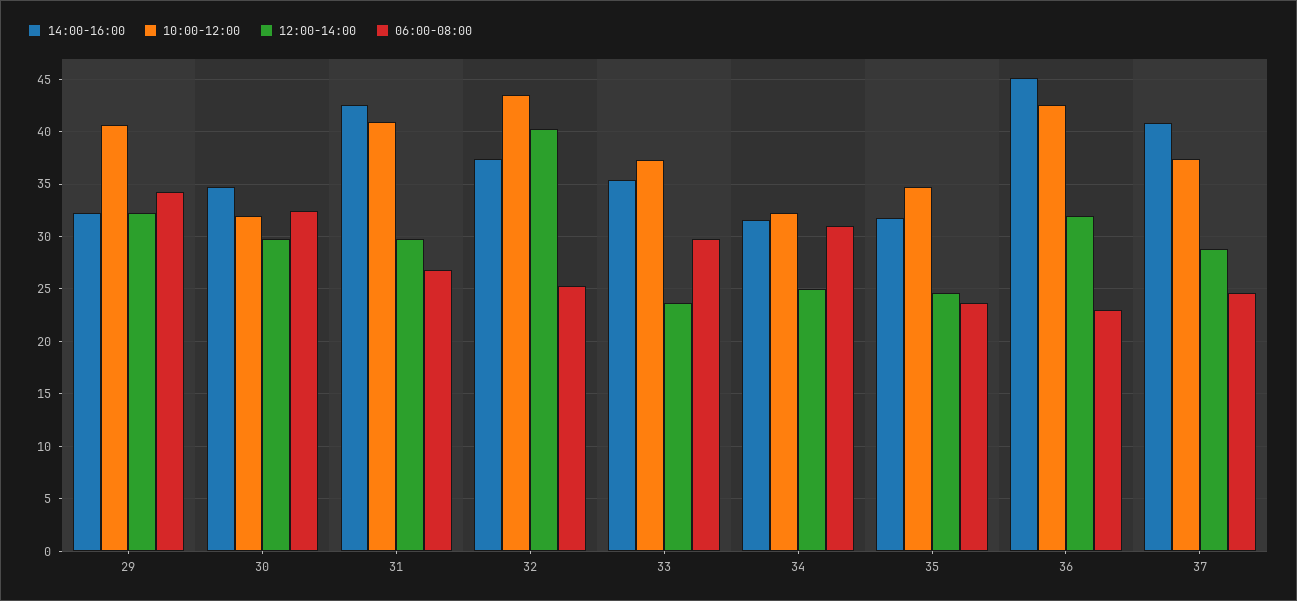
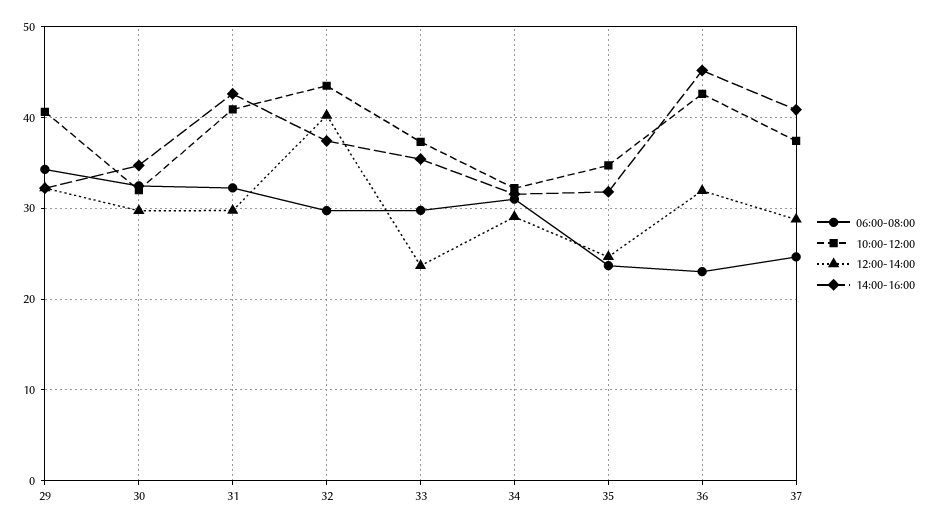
06:00-08:00, 31: 27 -> 32
06:00-08:00, 32: 25 -> 30
12:00-14:00, 34: 25 -> 29

